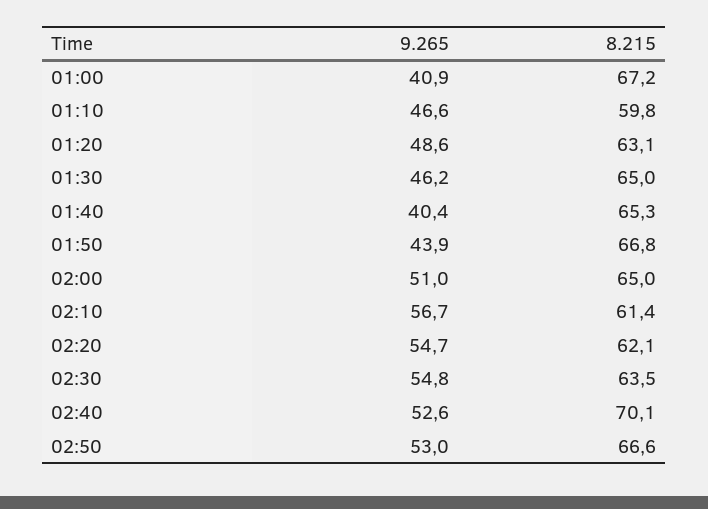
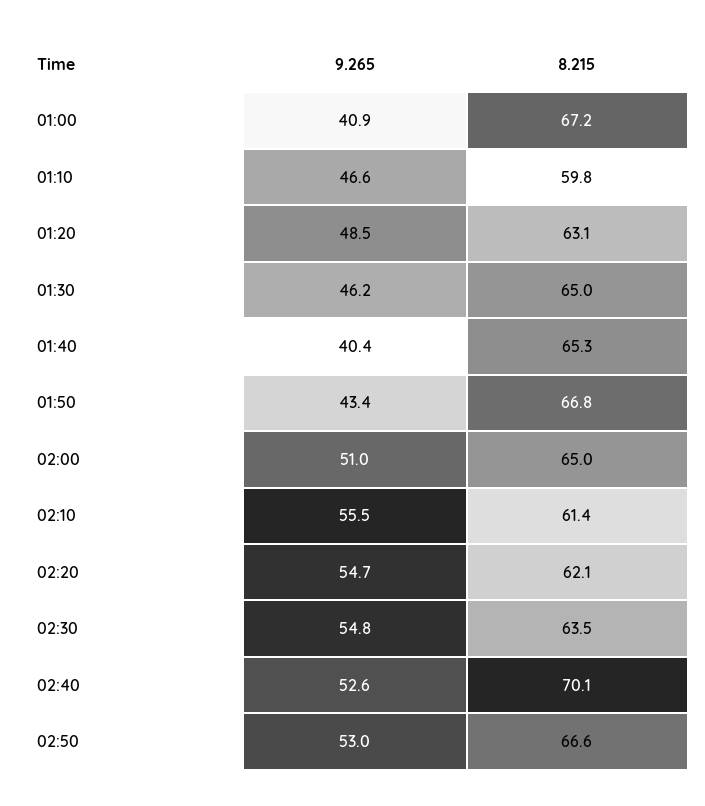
9.265, 01:20: 48.6 -> 48.5
9.265, 01:50: 43.9 -> 43.4
9.265, 02:10: 56.7 -> 55.5

